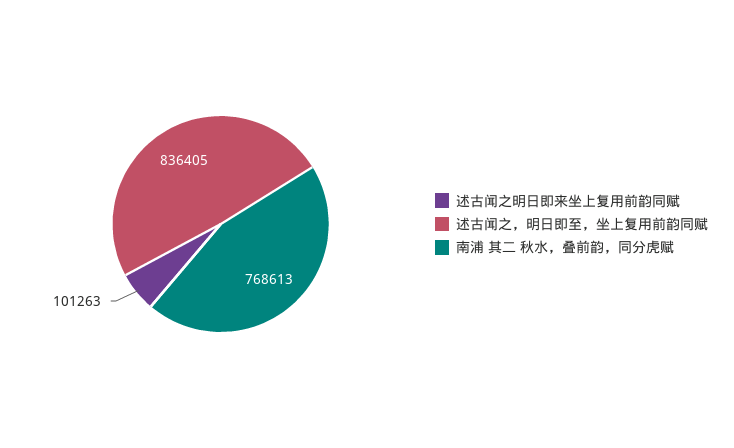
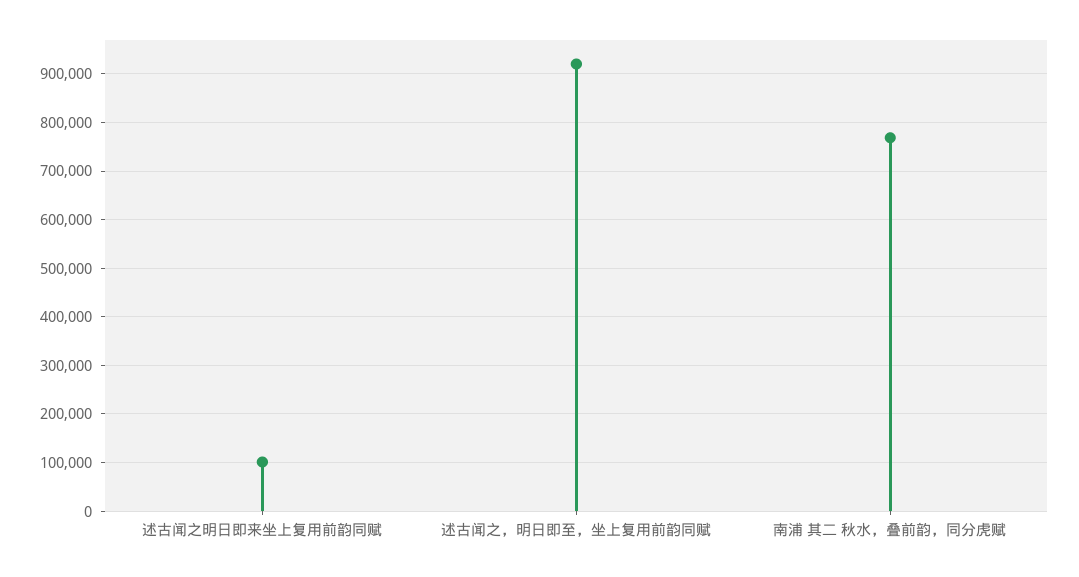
述古闻之，明日即至，坐上复用前韵同赋: 836405 -> 920000

